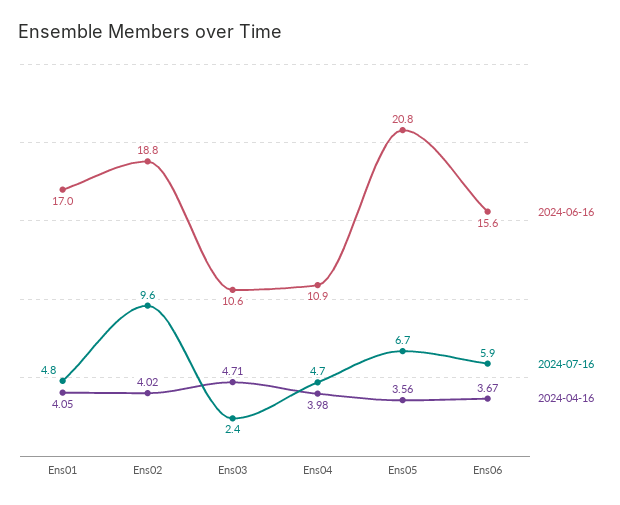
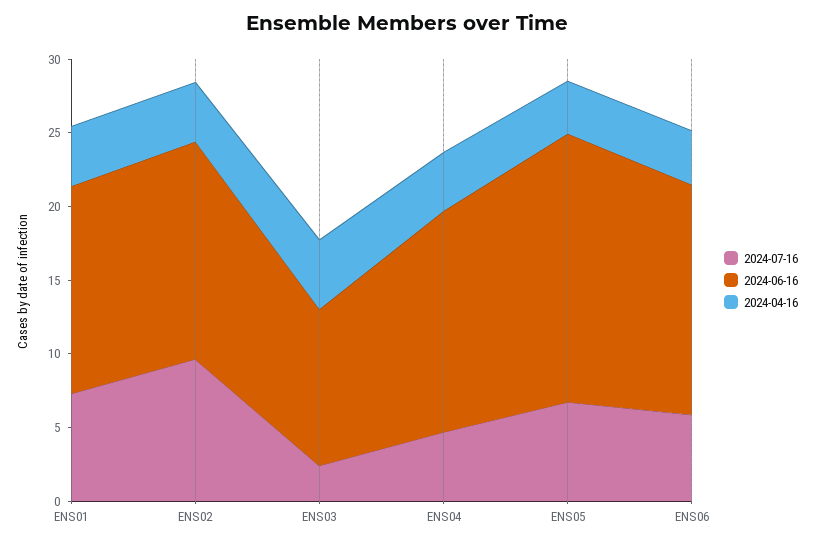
2024-06-16, Ens01: 17 -> 14
2024-07-16, Ens01: 4.8 -> 7
2024-06-16, Ens02: 18.8 -> 15
2024-06-16, Ens04: 10.9 -> 15
2024-06-16, Ens05: 20.8 -> 18

